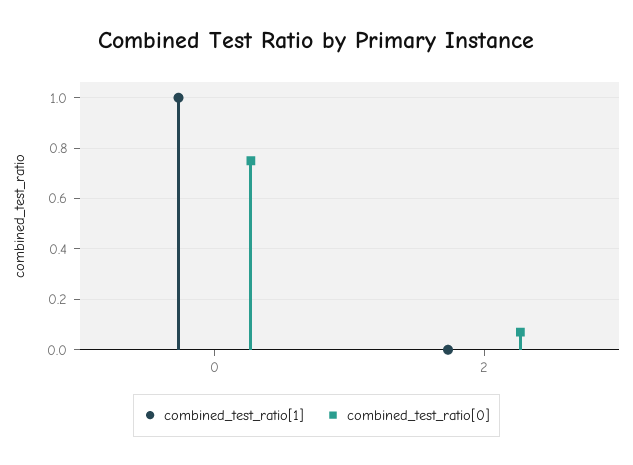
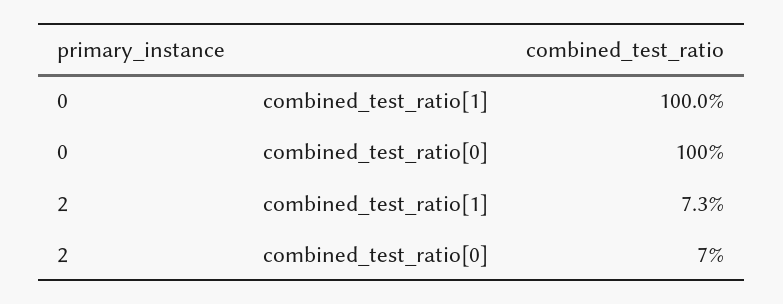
combined_test_ratio[0], 0: 0.75 -> 1
combined_test_ratio[1], 2: 0 -> 0.073

